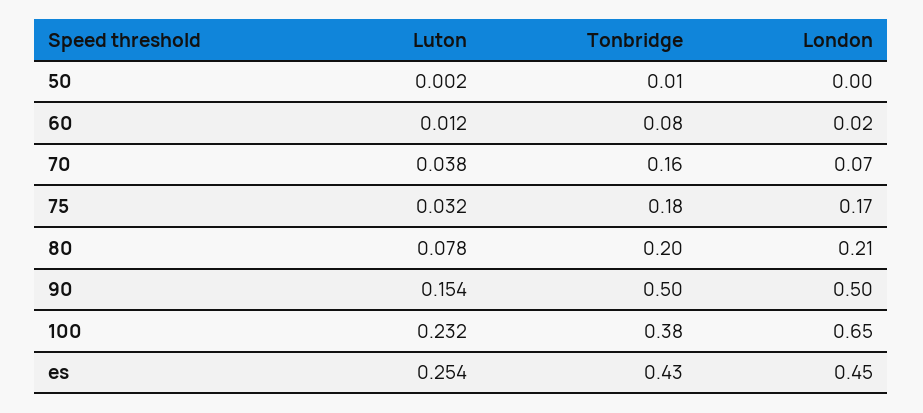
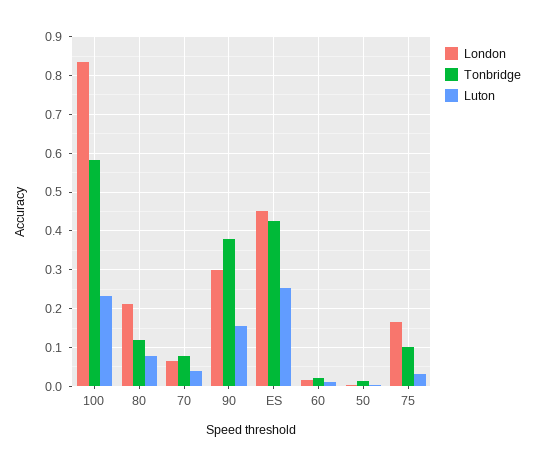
Tonbridge, 60: 0.08 -> 0.02
Tonbridge, 70: 0.16 -> 0.08
Tonbridge, 75: 0.18 -> 0.1
Tonbridge, 80: 0.2 -> 0.12
Tonbridge, 90: 0.5 -> 0.38
London, 90: 0.5 -> 0.3
Tonbridge, 100: 0.38 -> 0.58
London, 100: 0.65 -> 0.84

